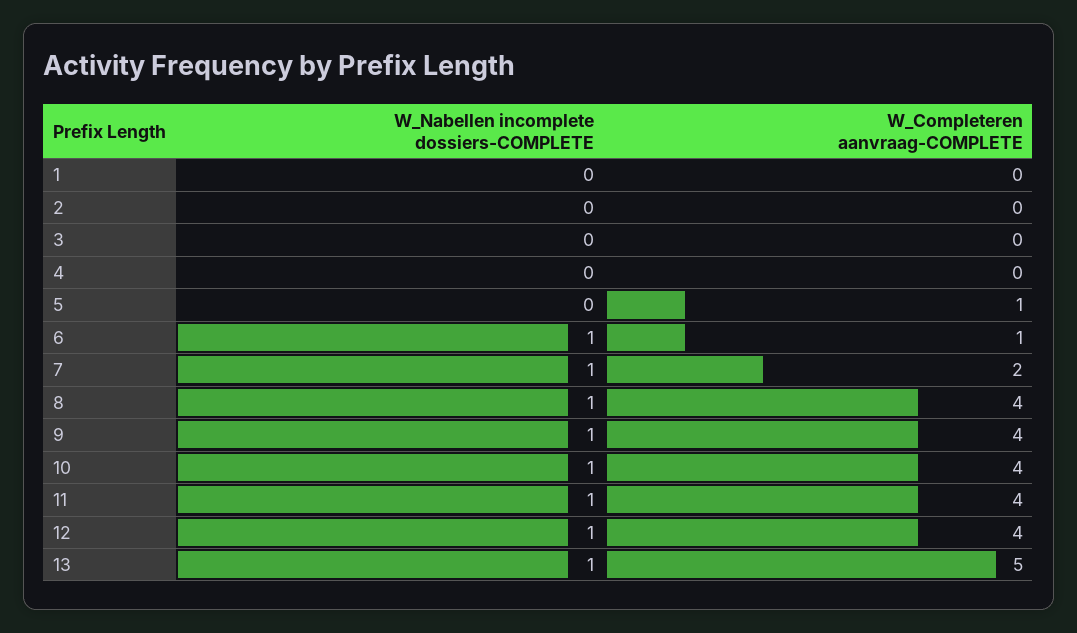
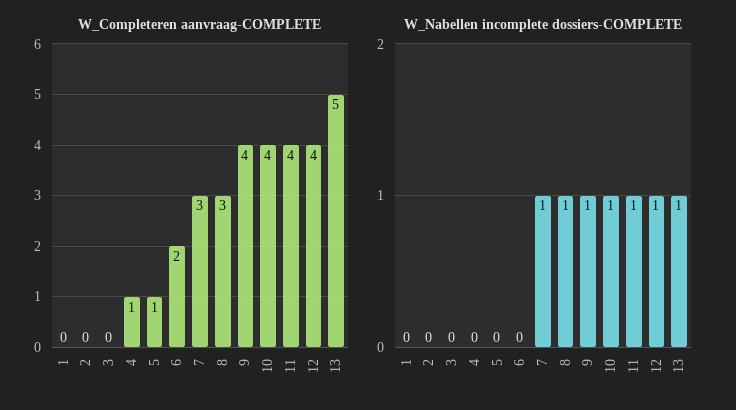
W_Completeren aanvraag-COMPLETE, 4: 0 -> 1
W_Nabellen incomplete dossiers-COMPLETE, 6: 1 -> 0
W_Completeren aanvraag-COMPLETE, 6: 1 -> 2
W_Completeren aanvraag-COMPLETE, 7: 2 -> 3
W_Completeren aanvraag-COMPLETE, 8: 4 -> 3

